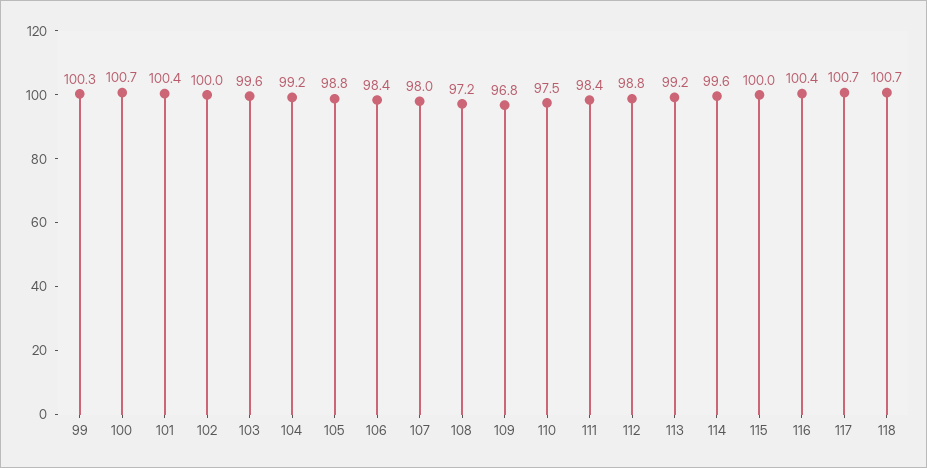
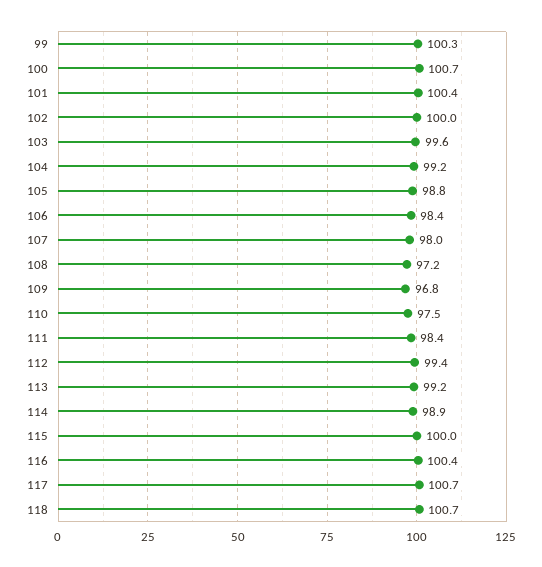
112: 98.8 -> 99.4
114: 99.6 -> 98.9

